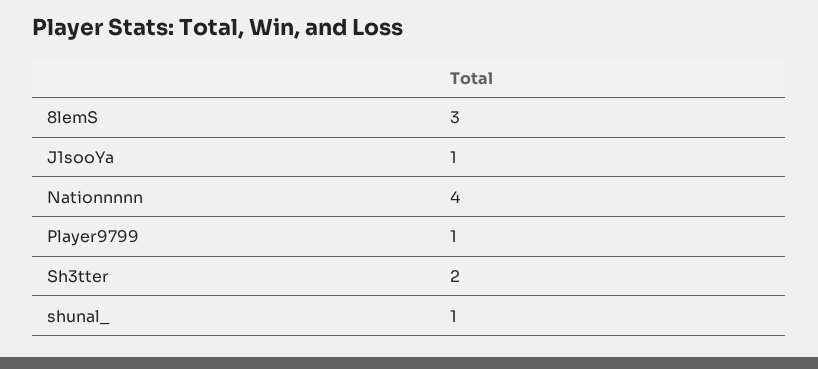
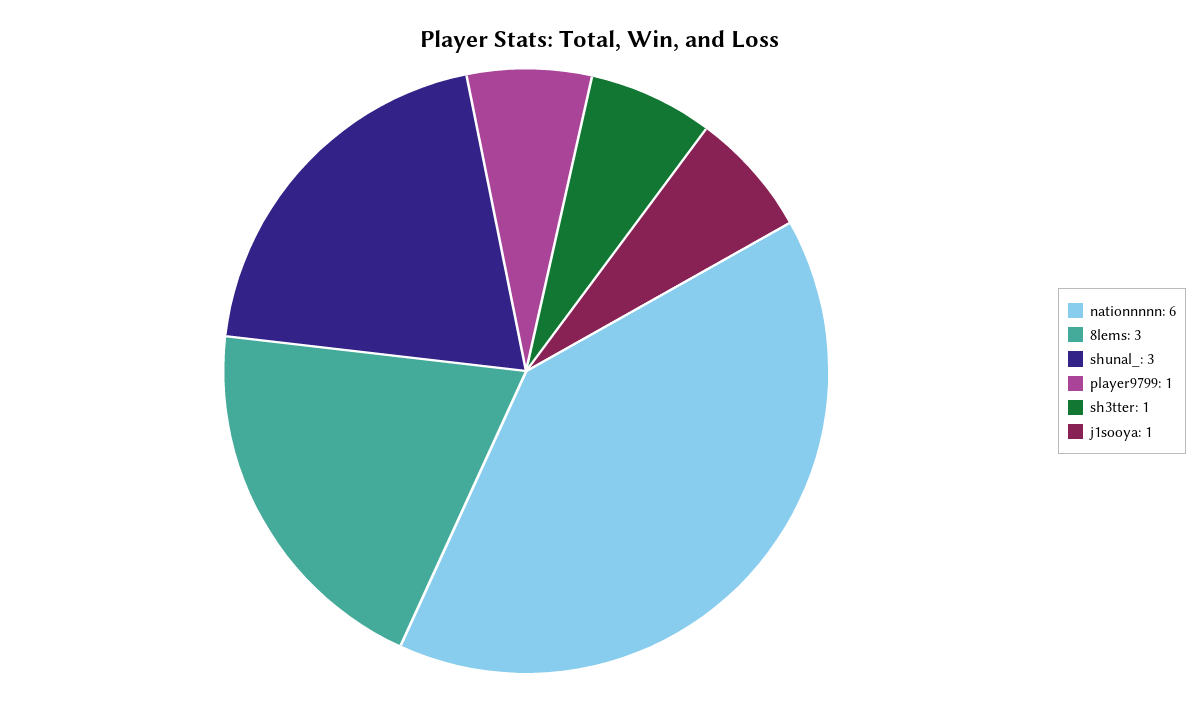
Nationnnnn: 4 -> 6
Sh3tter: 2 -> 1
shunal_: 1 -> 3

